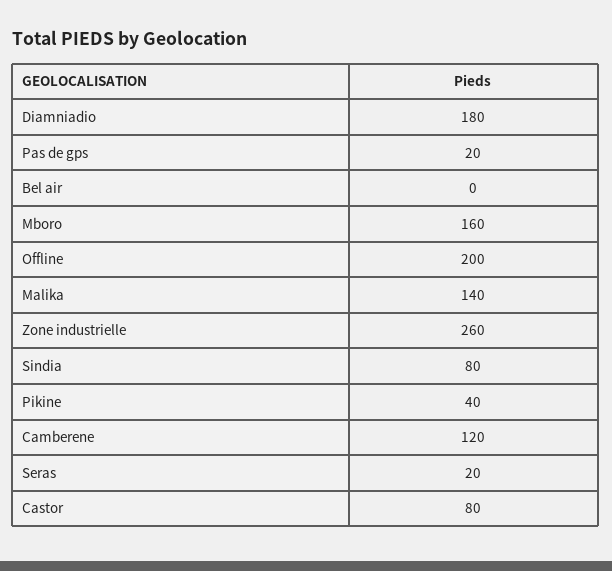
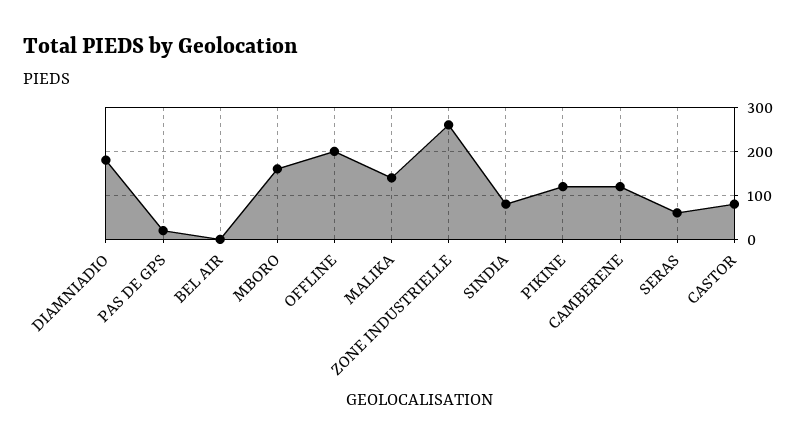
Pikine: 40 -> 120
Seras: 20 -> 60

